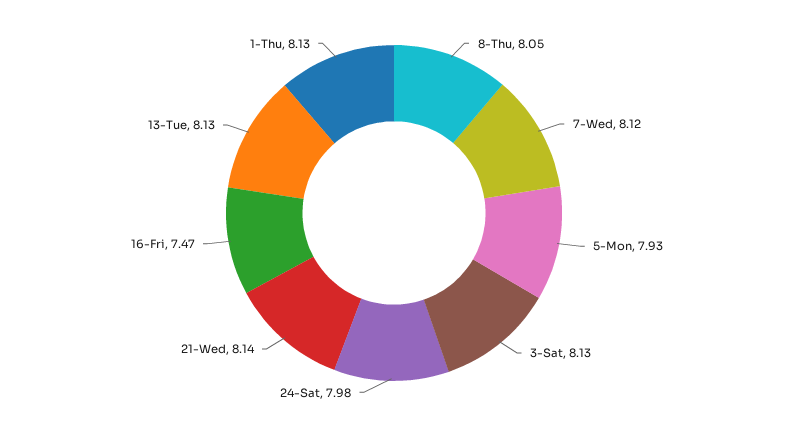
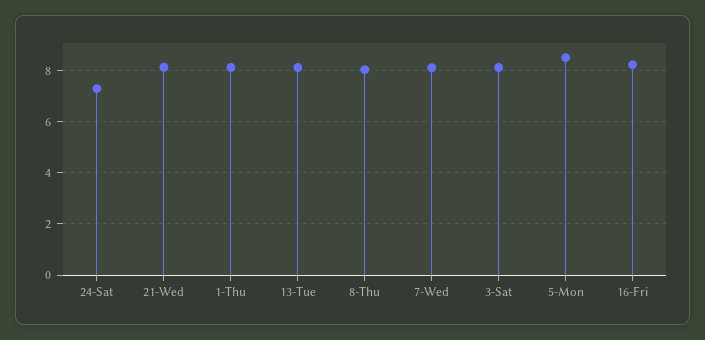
5-Mon: 7.93 -> 8.5
24-Sat: 7.98 -> 7.25
16-Fri: 7.47 -> 8.25

